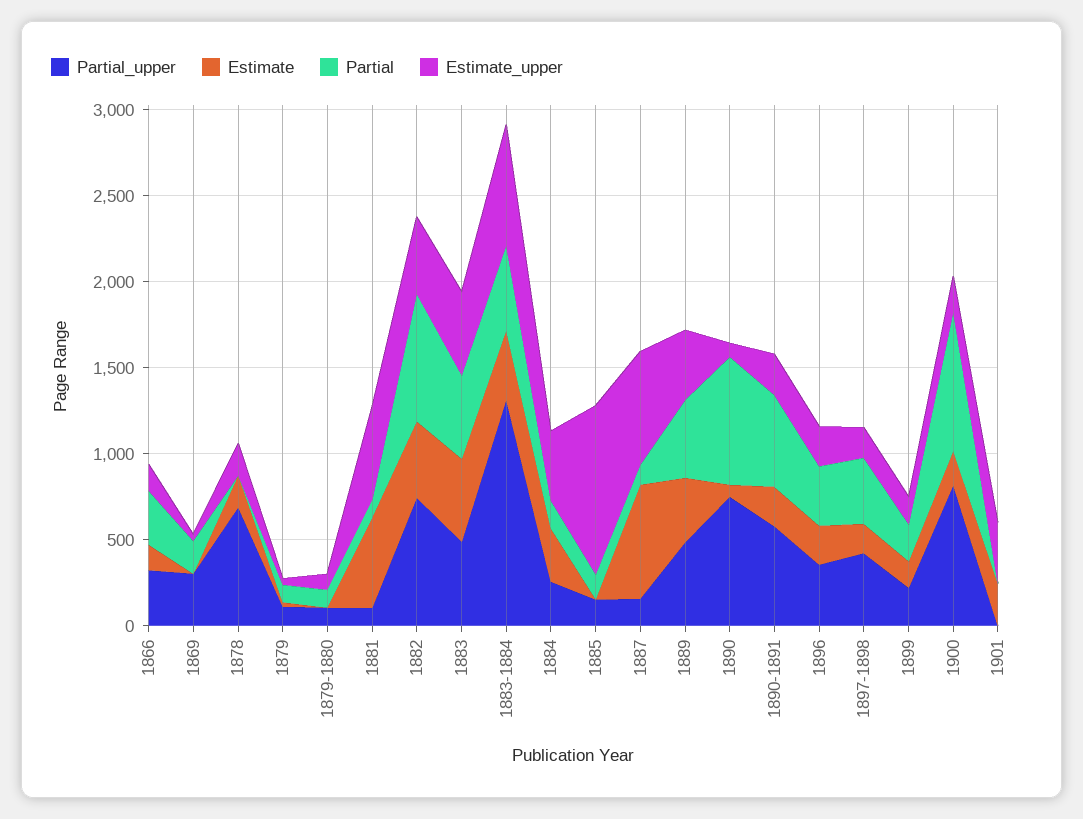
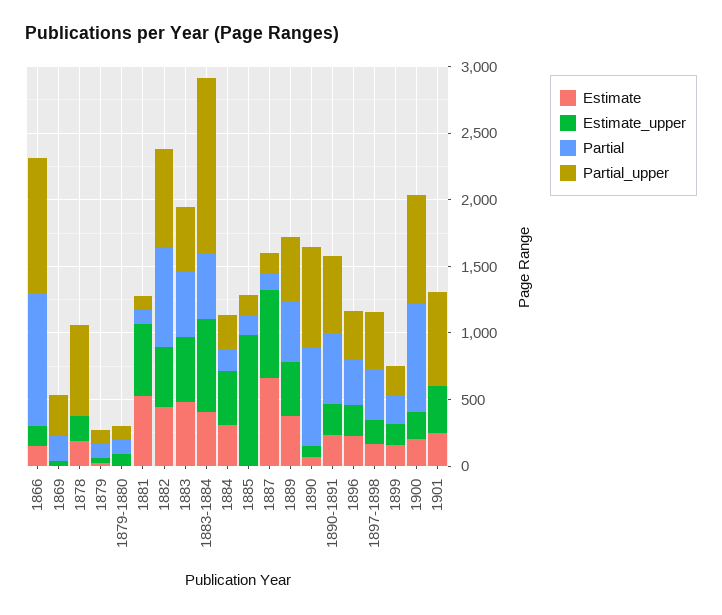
Partial_upper, 1866: 300 -> 1000
Partial, 1866: 300 -> 1000
Partial_upper, 1901: 0 -> 700

